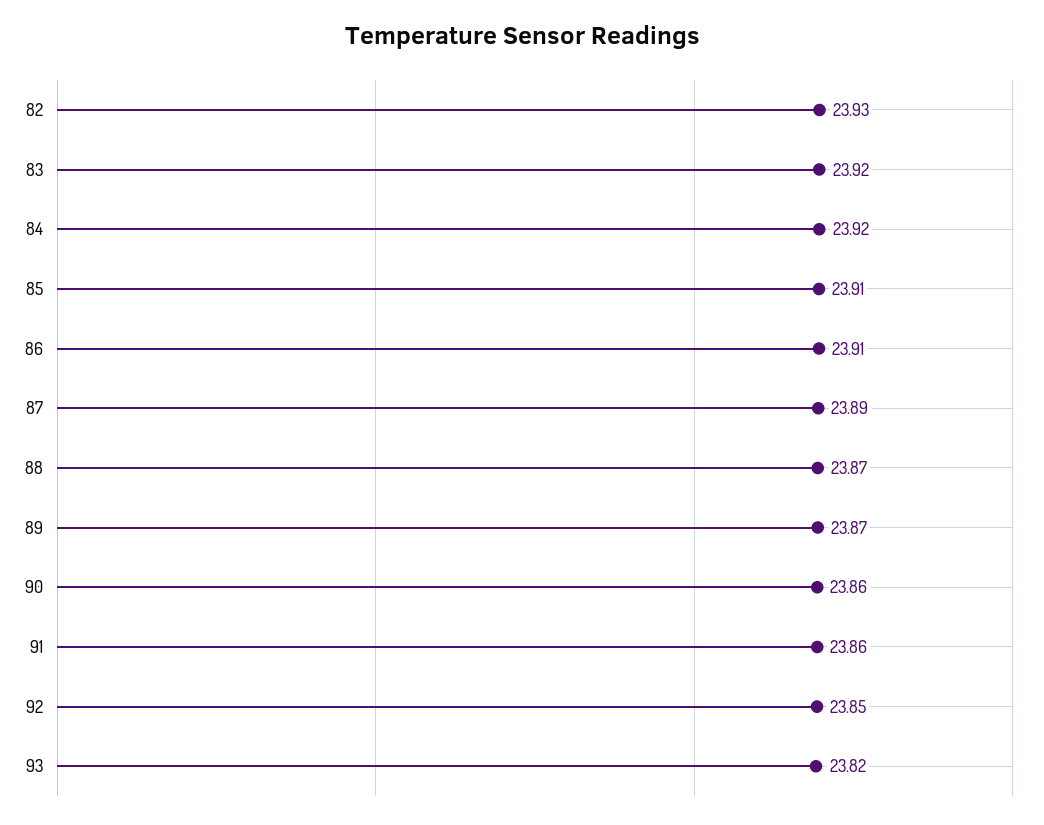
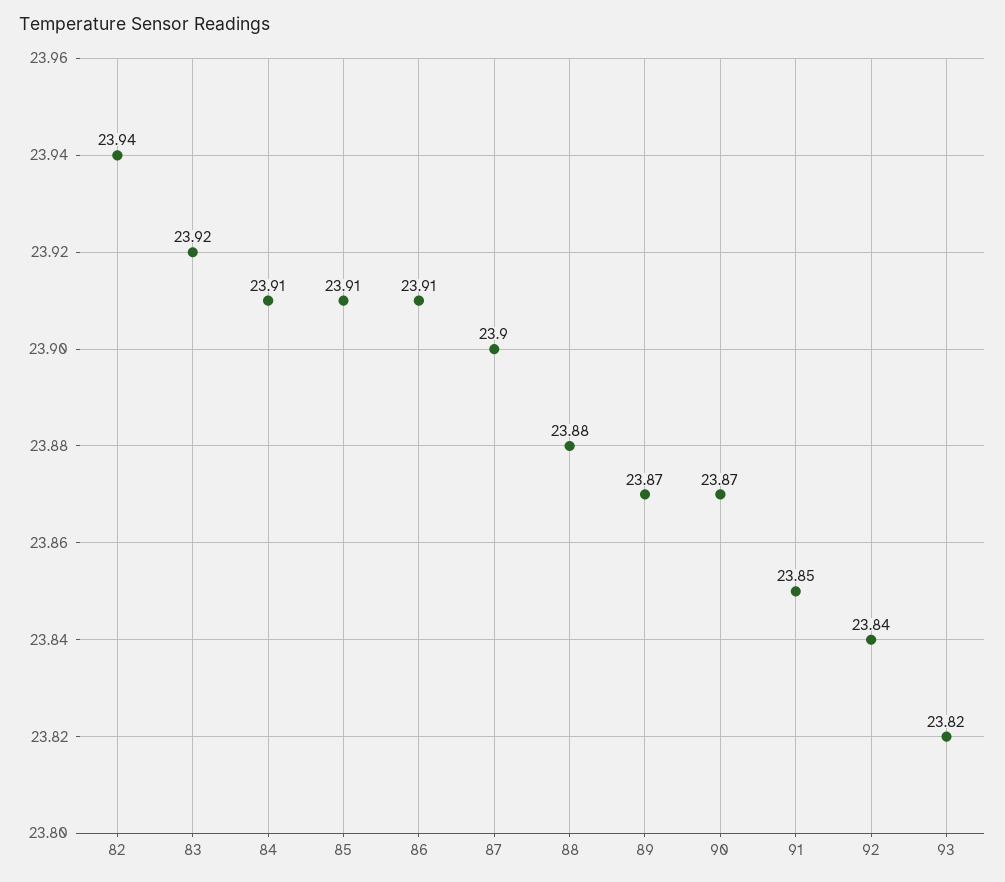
82: 23.93 -> 23.94
84: 23.92 -> 23.91
87: 23.89 -> 23.9
88: 23.87 -> 23.88
90: 23.86 -> 23.87
91: 23.86 -> 23.85
92: 23.85 -> 23.84

